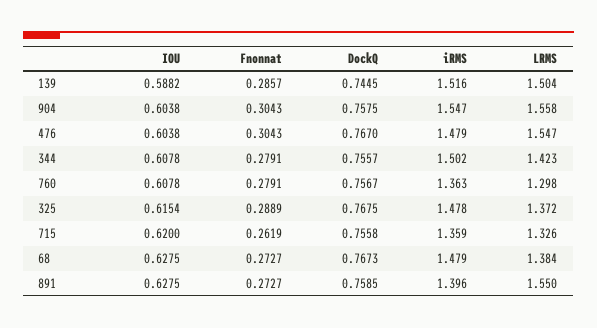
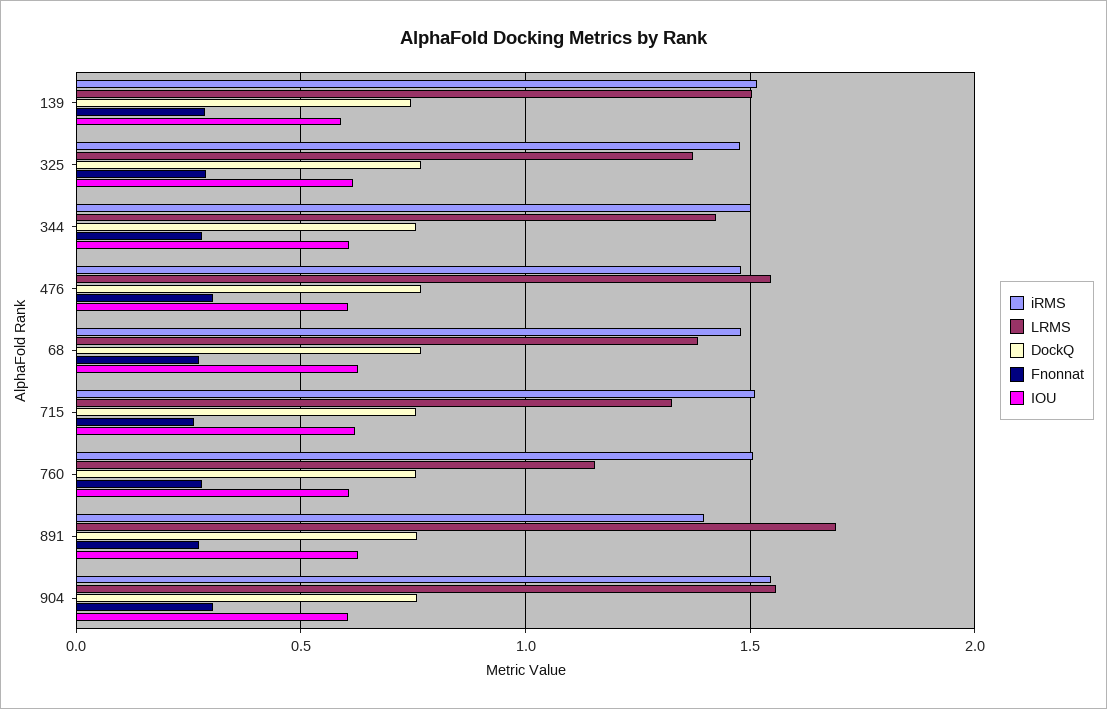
iRMS, 760: 1.363 -> 1.5
LRMS, 760: 1.298 -> 1.15
iRMS, 715: 1.359 -> 1.5
LRMS, 891: 1.55 -> 1.7

